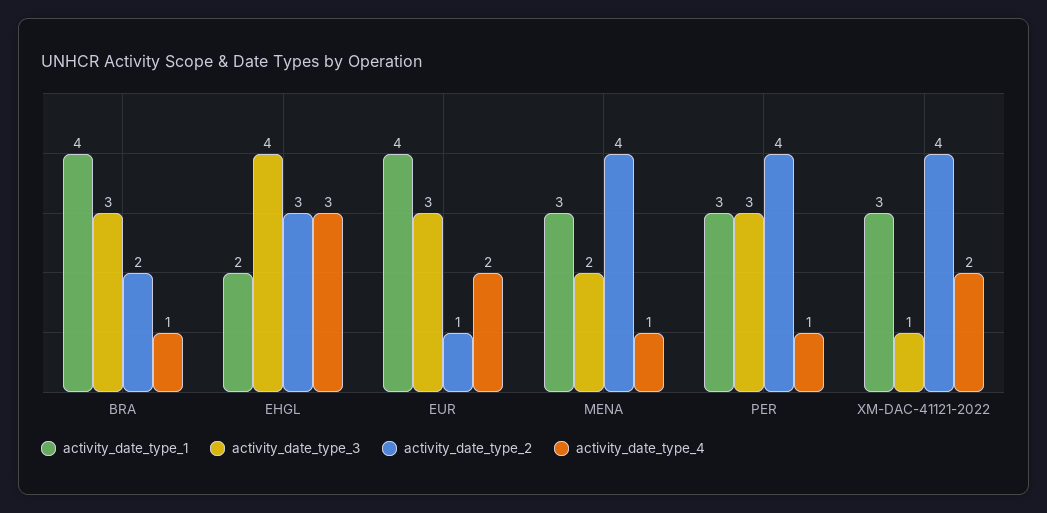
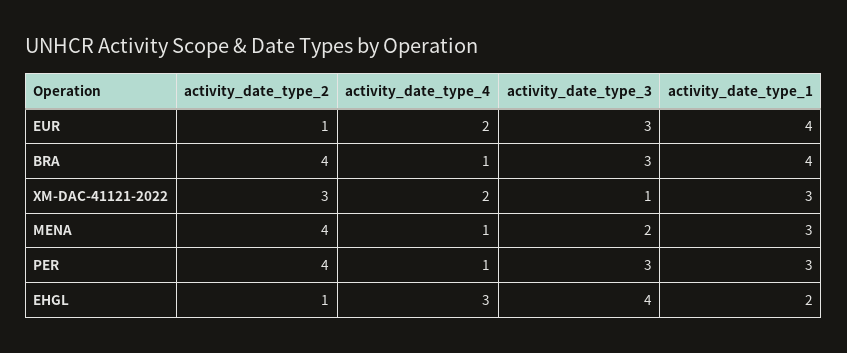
activity_date_type_2, BRA: 2 -> 4
activity_date_type_2, EHGL: 3 -> 1
activity_date_type_2, XM-DAC-41121-2022: 4 -> 3

